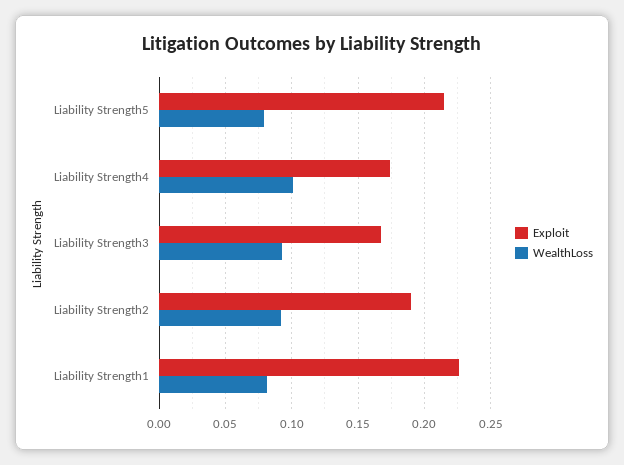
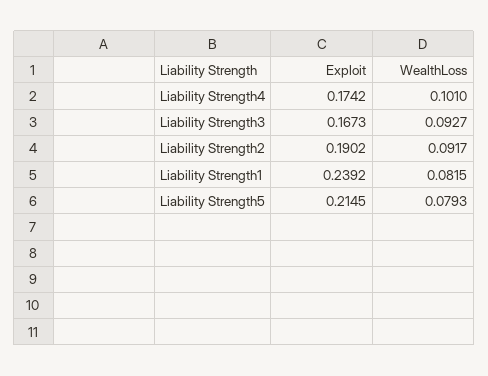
Exploit, Liability Strength1: 0.225 -> 0.2392

